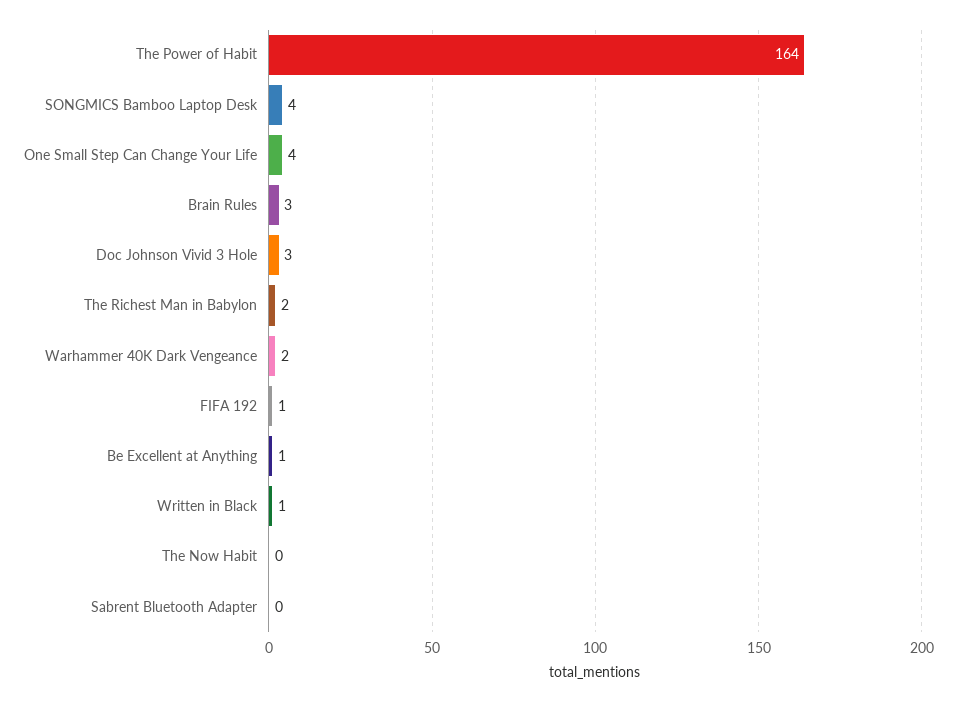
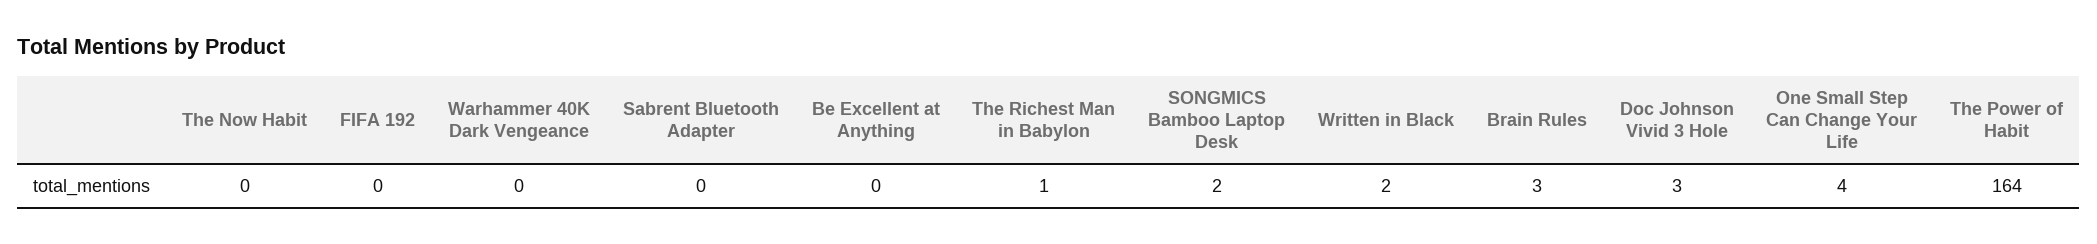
SONGMICS Bamboo Laptop Desk: 4 -> 2
The Richest Man in Babylon: 2 -> 1
Warhammer 40K Dark Vengeance: 2 -> 0
FIFA 192: 1 -> 0
Be Excellent at Anything: 1 -> 0
Written in Black: 1 -> 2

